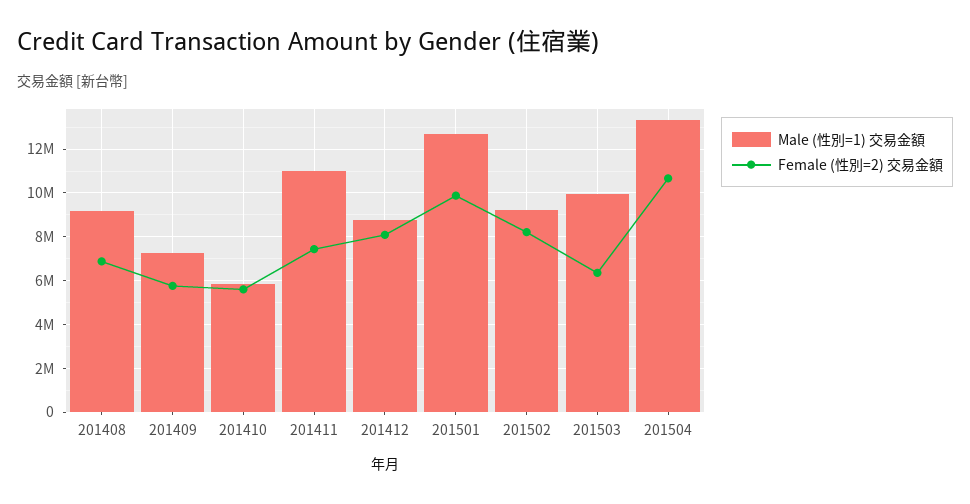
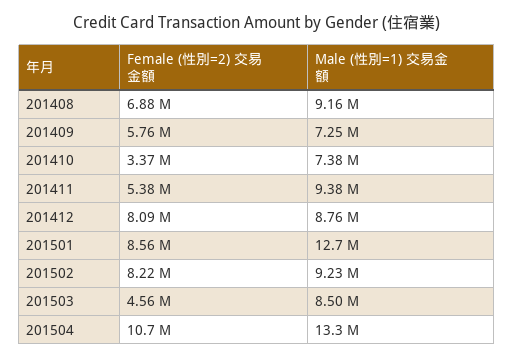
Male (性別=1) 交易金額, 201410: 6000000 -> 7380000
Female (性別=2) 交易金額, 201410: 5500000 -> 3370000
Male (性別=1) 交易金額, 201411: 11000000 -> 9380000
Female (性別=2) 交易金額, 201411: 7500000 -> 5380000
Female (性別=2) 交易金額, 201501: 10000000 -> 8560000
Male (性別=1) 交易金額, 201503: 10000000 -> 8500000
Female (性別=2) 交易金額, 201503: 6500000 -> 4560000

